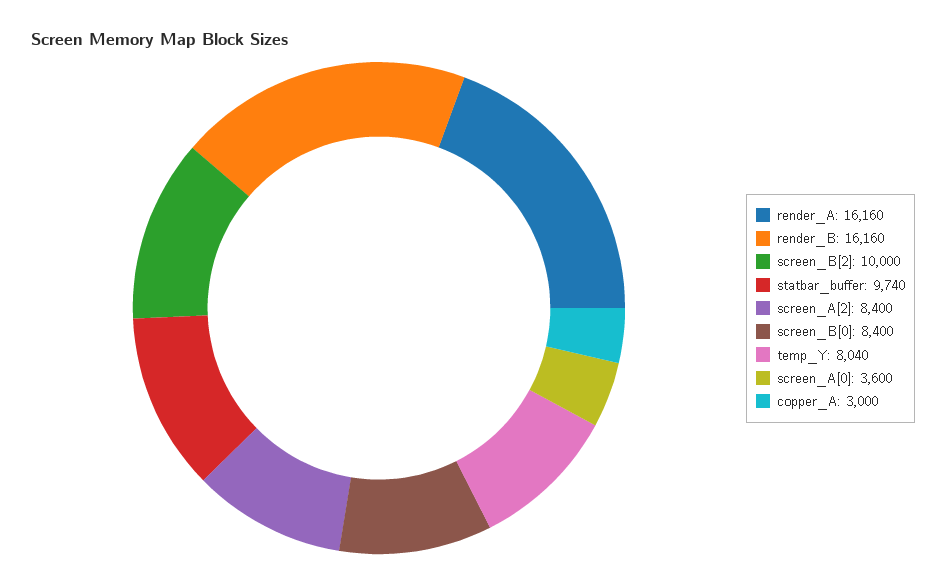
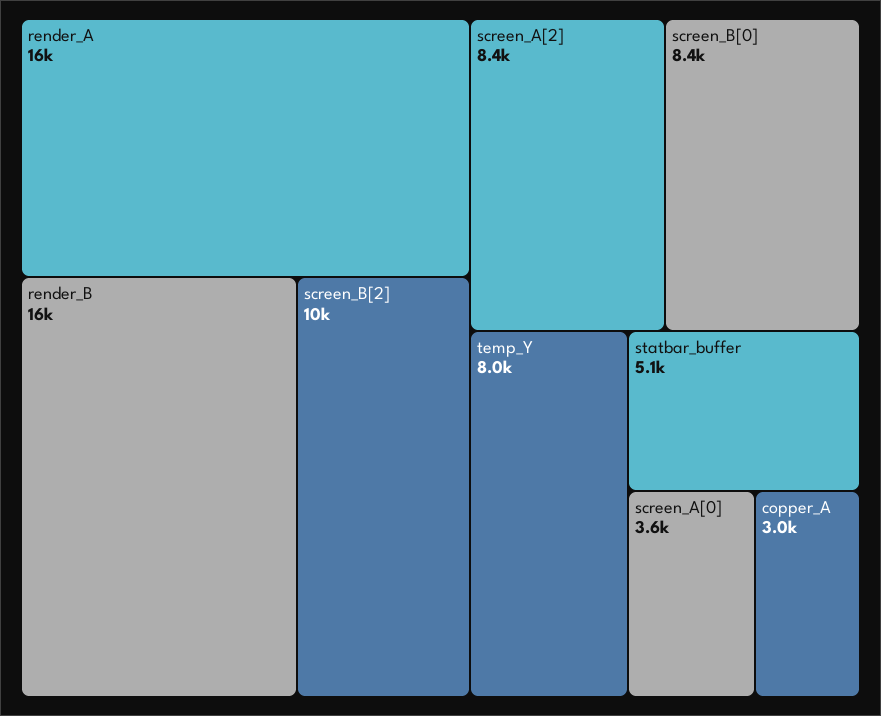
statbar_buffer: 9740 -> 5100

